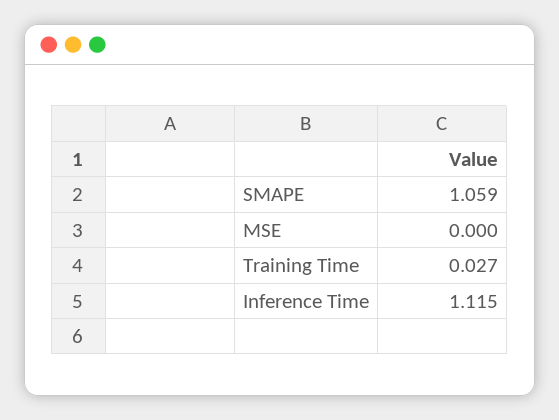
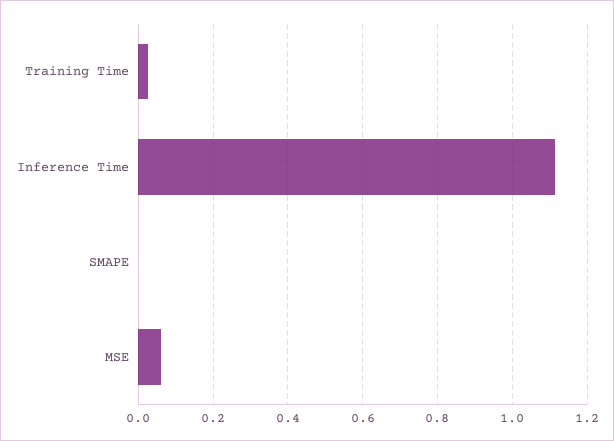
SMAPE: 1.059 -> 0
MSE: 0 -> 0.06

